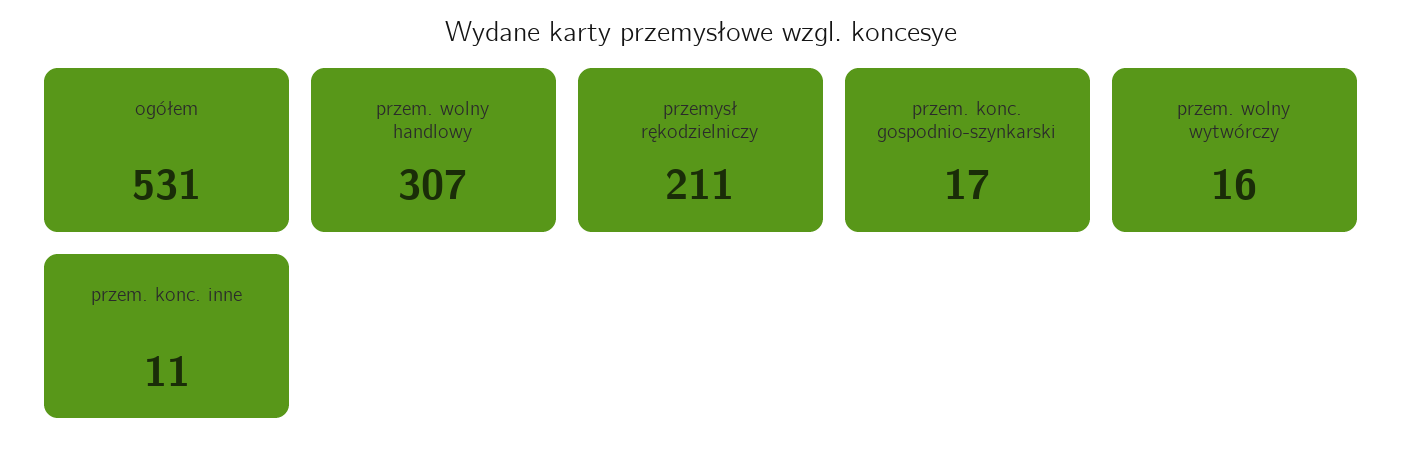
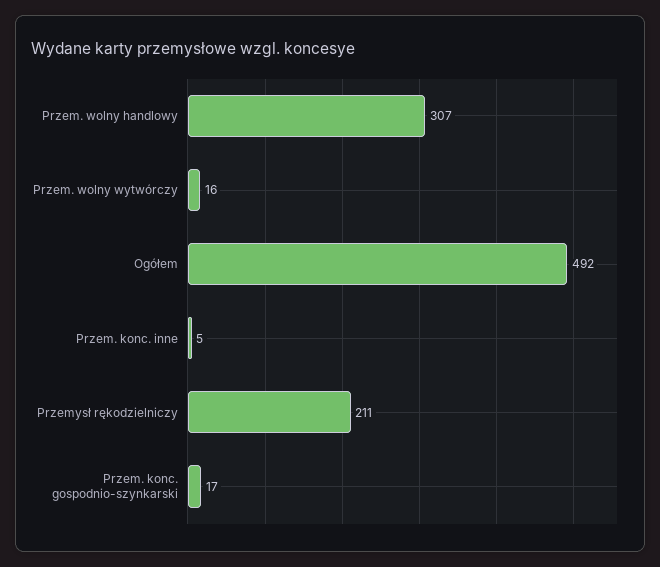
ogółem: 531 -> 492
przem. konc. inne: 11 -> 5

